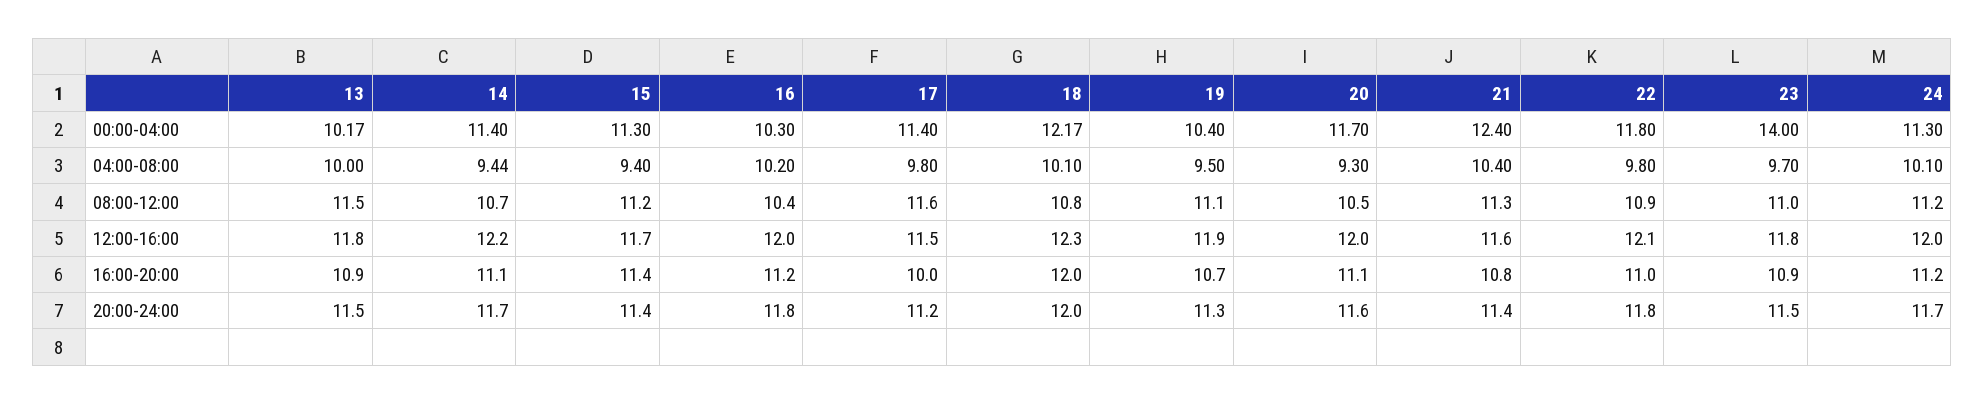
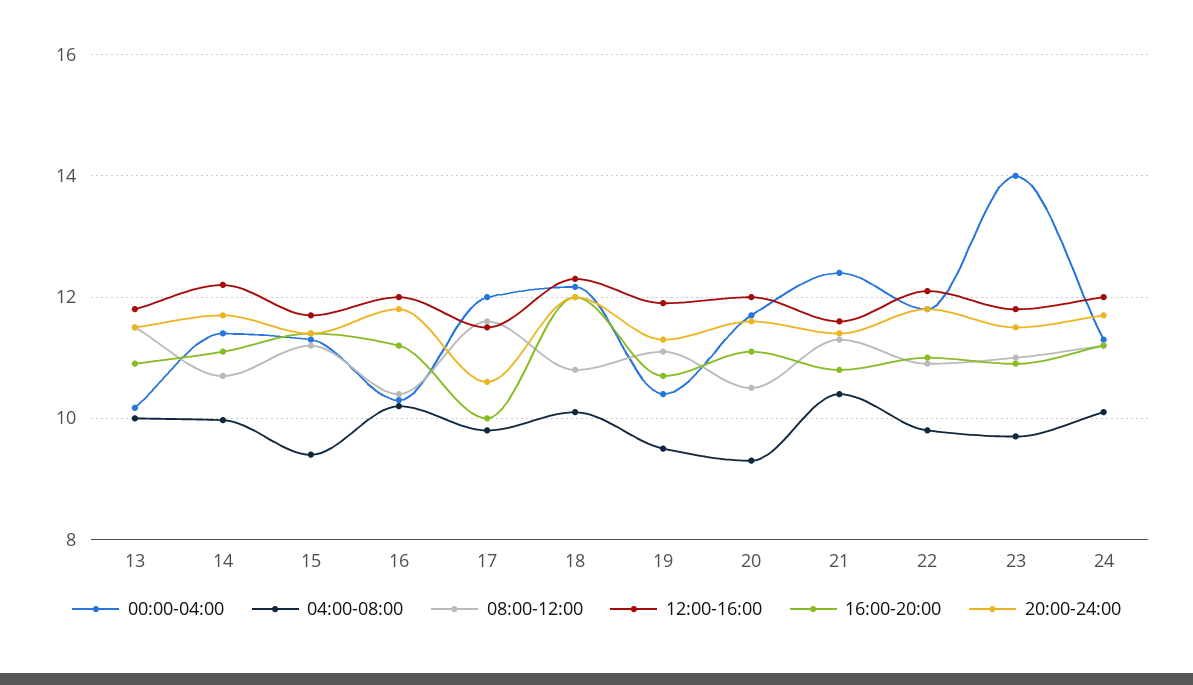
00:00-04:00, 17: 11.4 -> 12
04:00-08:00, 14: 9.44 -> 10
20:00-24:00, 17: 11.2 -> 10.6

